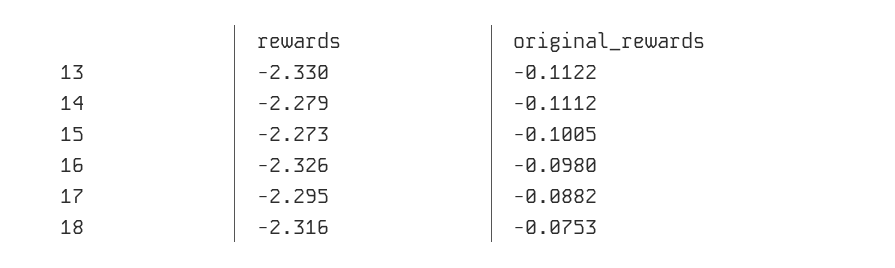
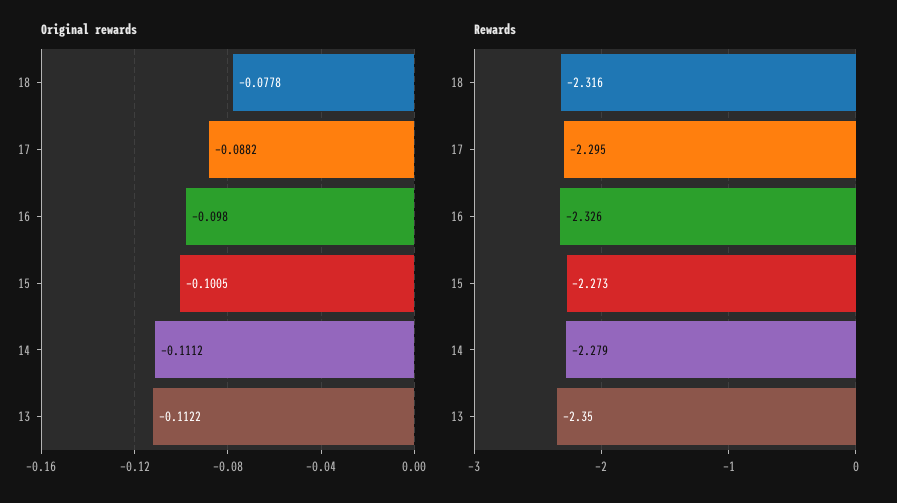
rewards, 13: -2.33 -> -2.35
original_rewards, 18: -0.0753 -> -0.0778

